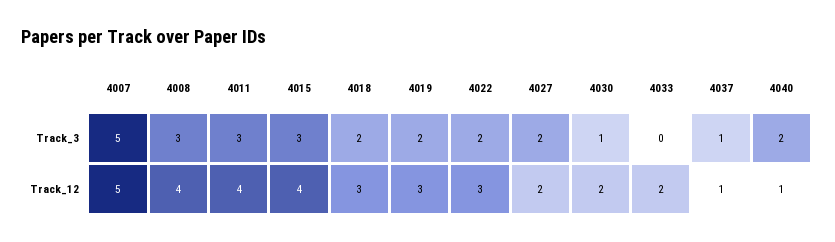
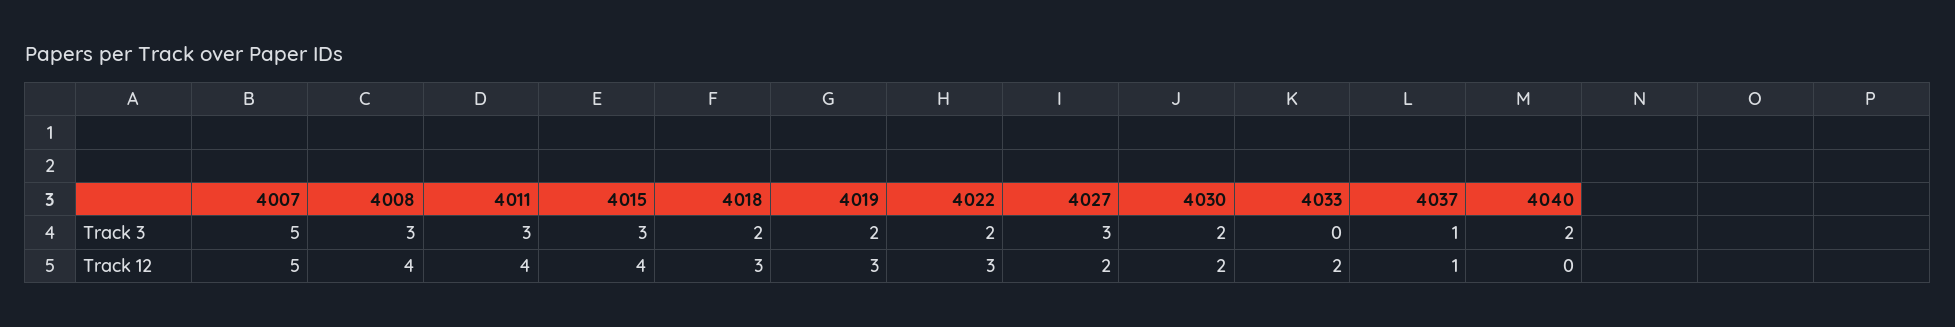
4027, Track_3: 2 -> 3
4030, Track_3: 1 -> 2
4040, Track_12: 1 -> 0

